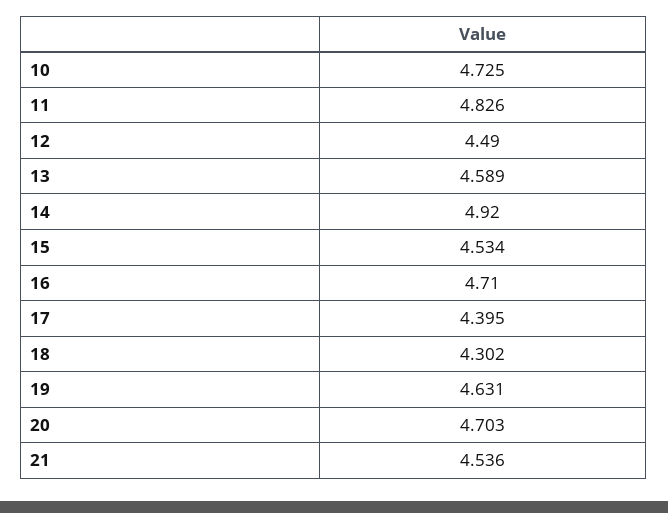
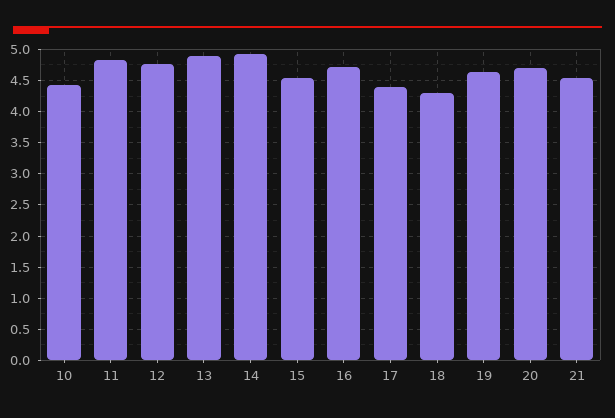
10: 4.725 -> 4.4
12: 4.49 -> 4.8
13: 4.589 -> 4.9

